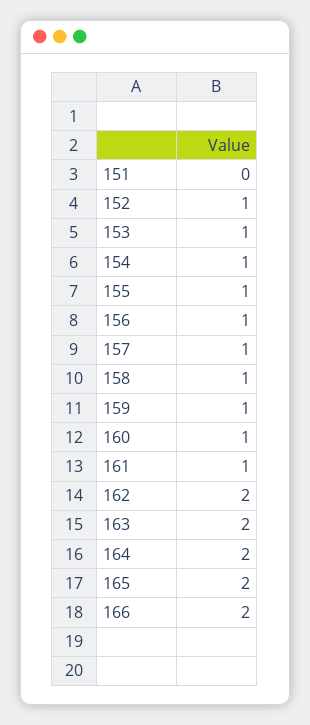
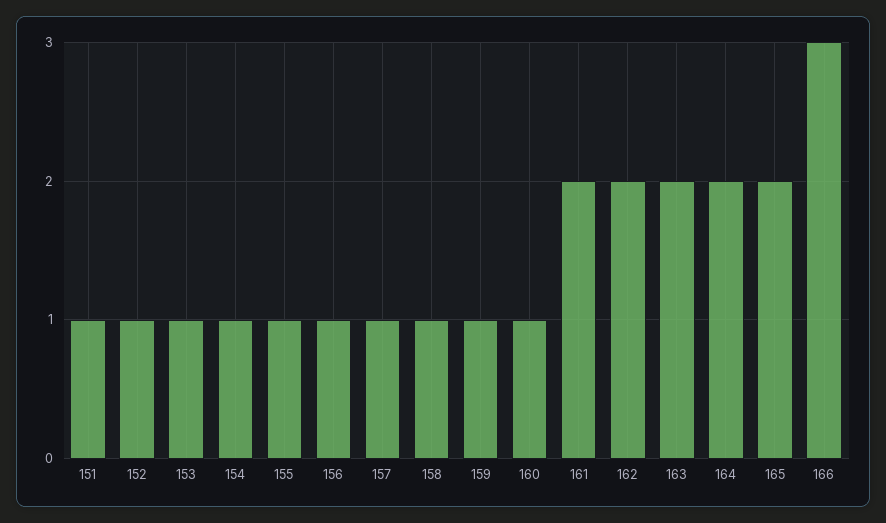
151: 0 -> 1
161: 1 -> 2
166: 2 -> 3

